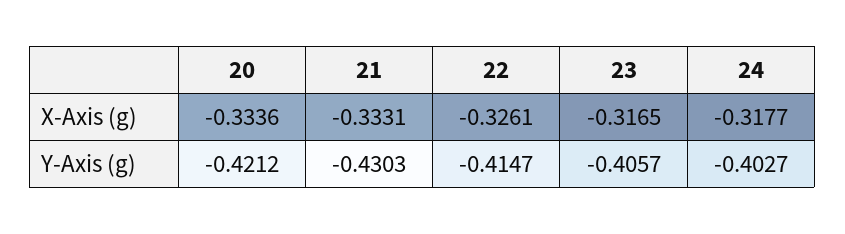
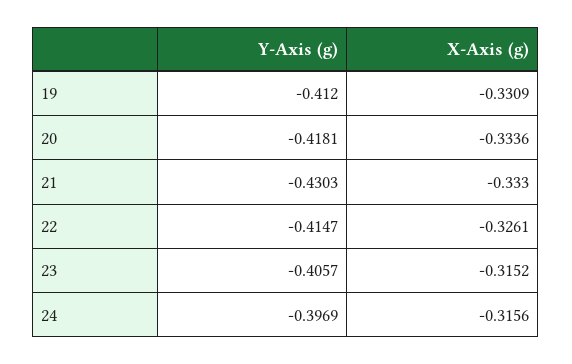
21, X-Axis (g): -0.3331 -> -0.333
23, X-Axis (g): -0.3165 -> -0.3152
24, X-Axis (g): -0.3177 -> -0.3156
20, Y-Axis (g): -0.4212 -> -0.4181
24, Y-Axis (g): -0.4027 -> -0.3969
19, Y-Axis (g): none -> -0.412
19, X-Axis (g): none -> -0.3309

